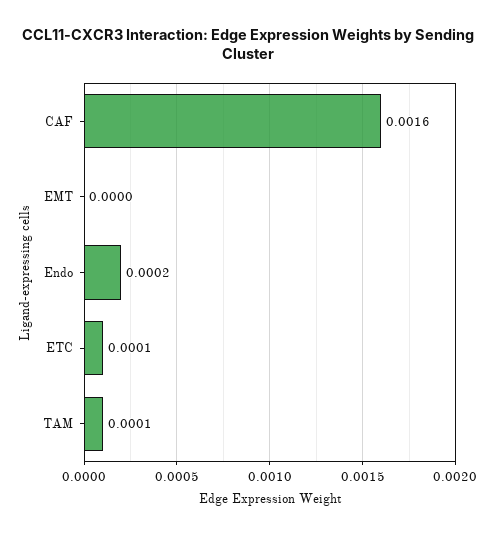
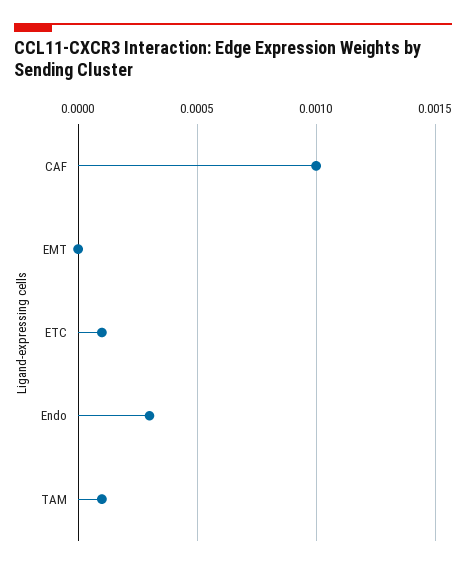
CAF: 0.0016 -> 0.001
Endo: 0.0002 -> 0.0003

